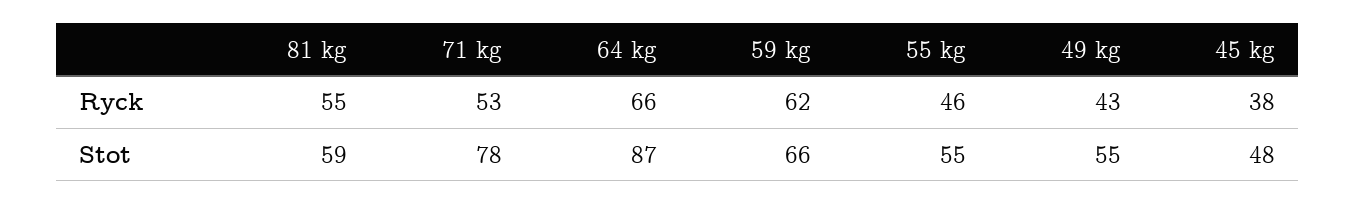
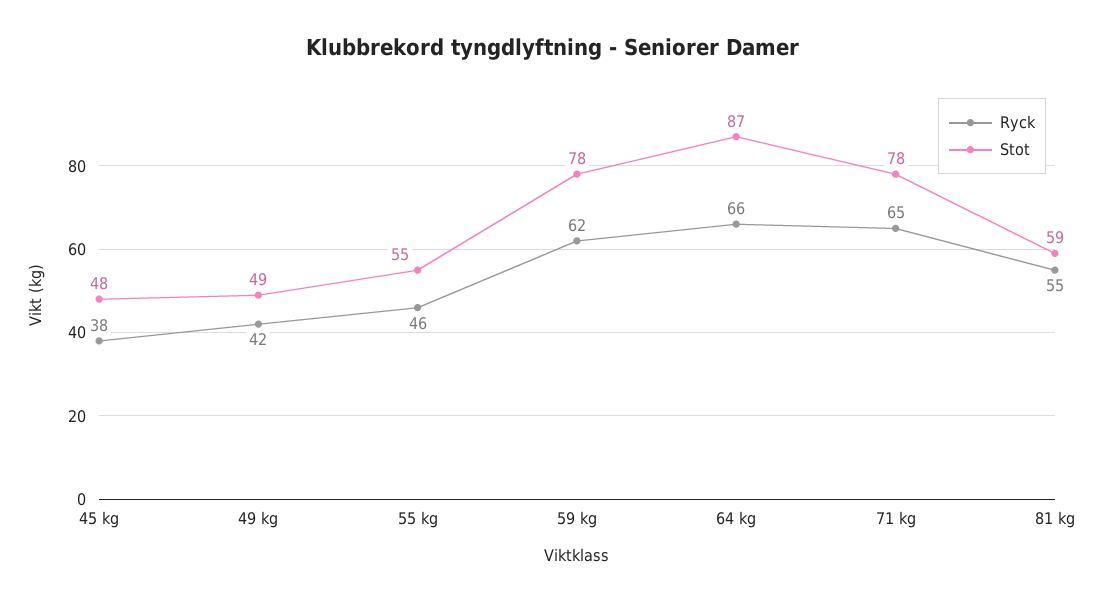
Ryck, 71 kg: 53 -> 65
Ryck, 49 kg: 43 -> 42
Stot, 59 kg: 66 -> 78
Stot, 49 kg: 55 -> 49

